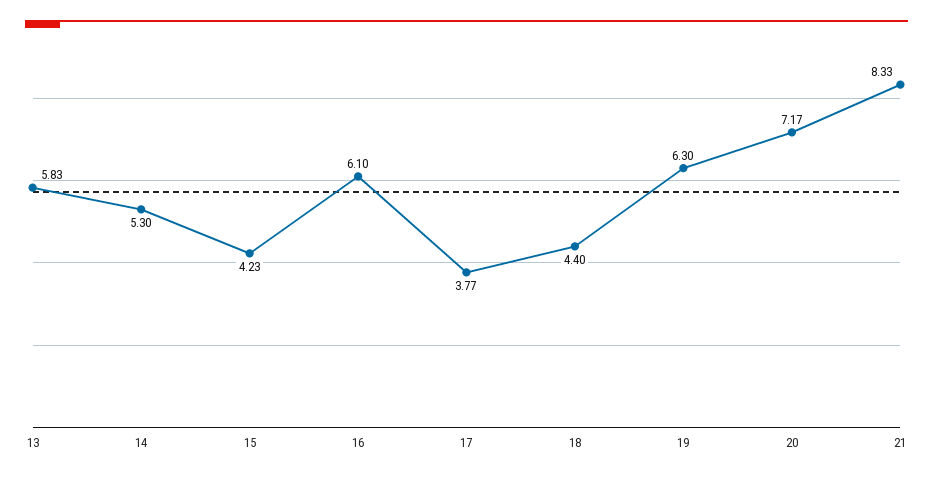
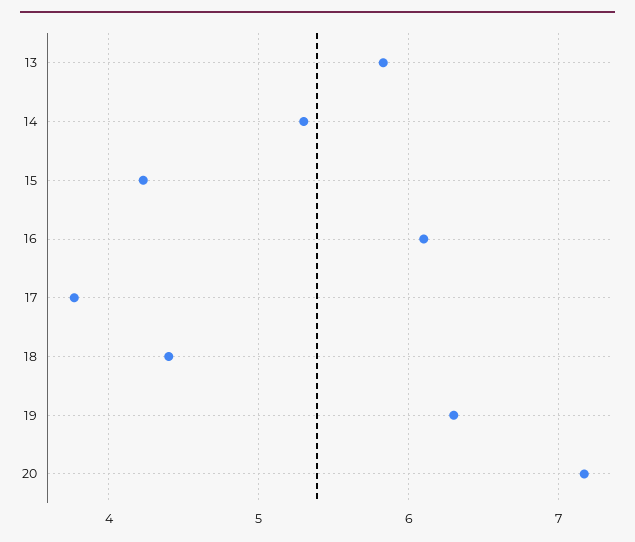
21: 8.33 -> none

